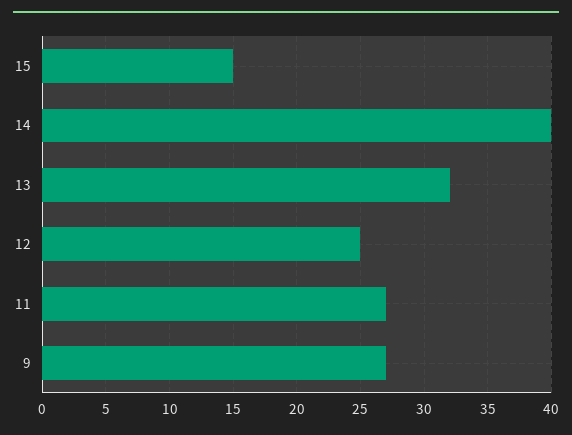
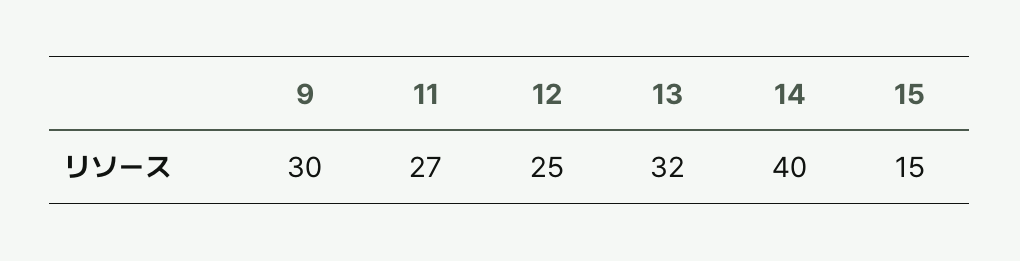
9: 27 -> 30

